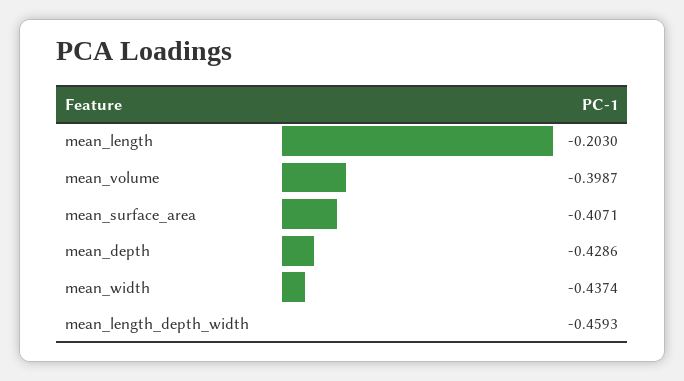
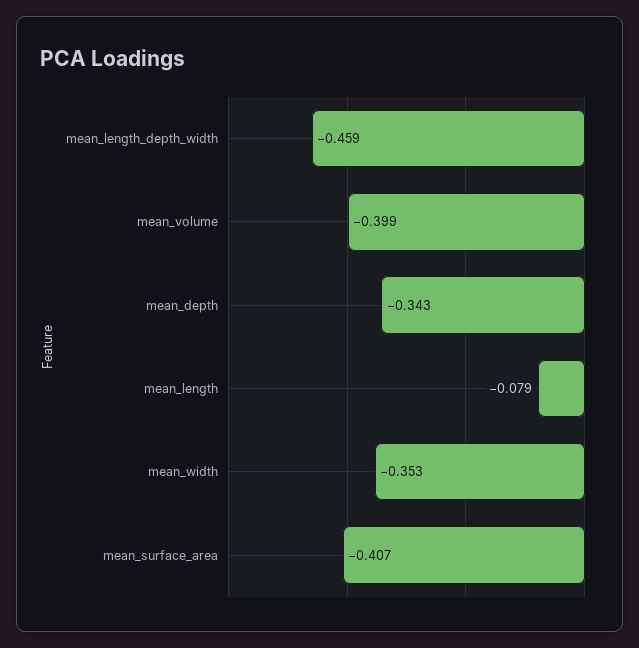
mean_length: -0.203 -> -0.079
mean_depth: -0.4286 -> -0.343
mean_width: -0.4374 -> -0.353

